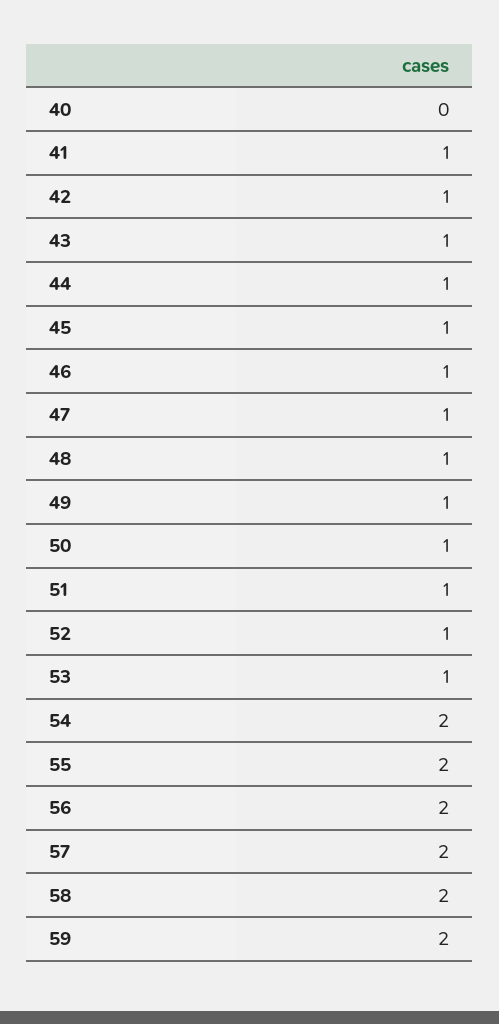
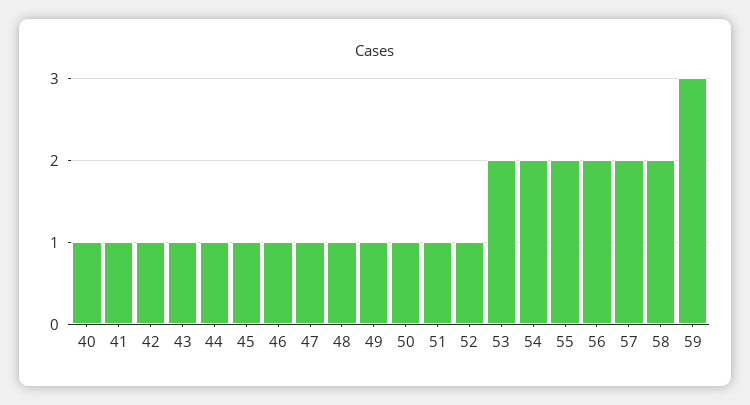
40: 0 -> 1
53: 1 -> 2
59: 2 -> 3

